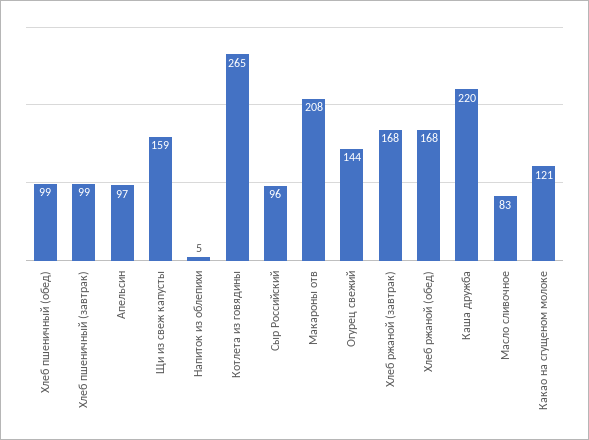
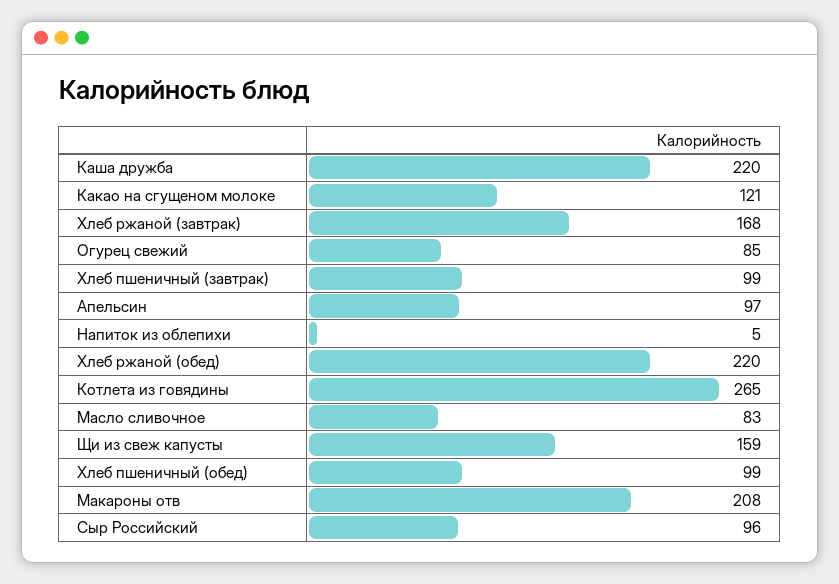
Огурец свежий: 144 -> 85
Хлеб ржаной (обед): 168 -> 220

